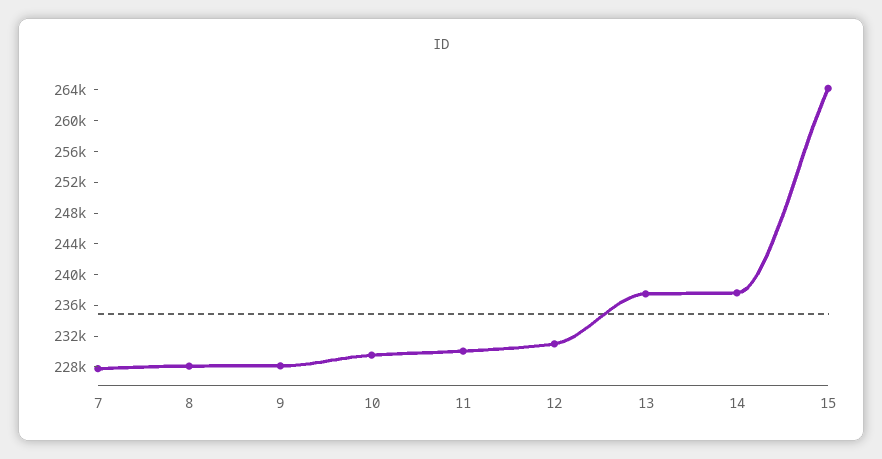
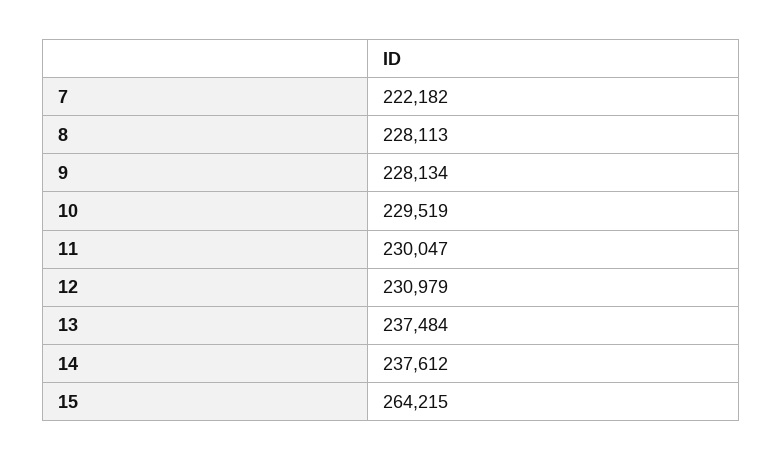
7: 228000 -> 222182

